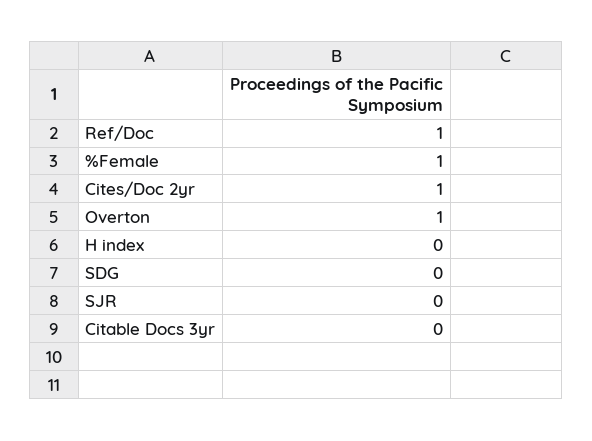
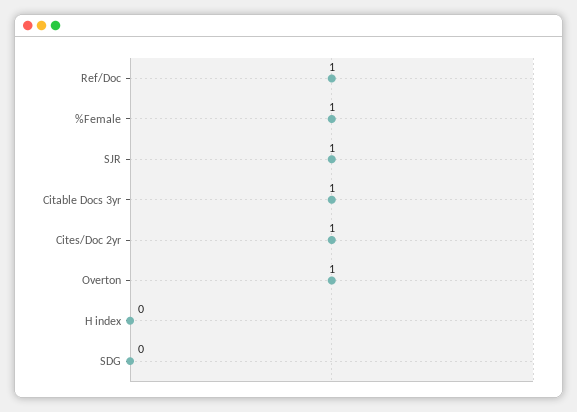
SJR: 0 -> 1
Citable Docs 3yr: 0 -> 1

